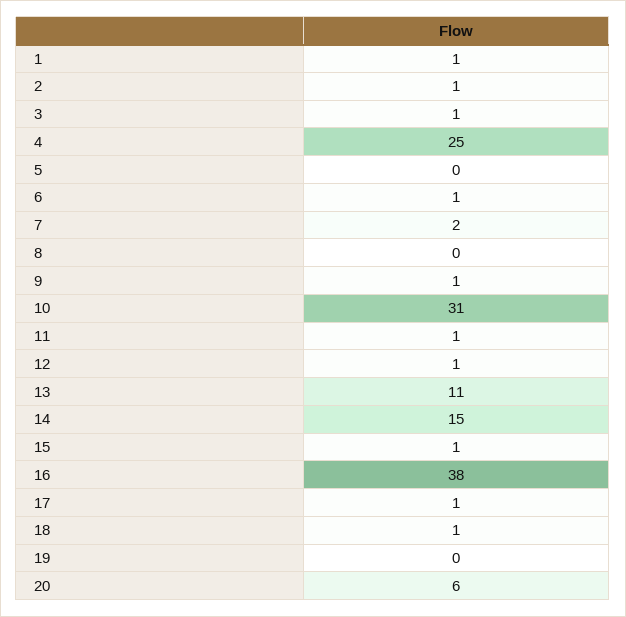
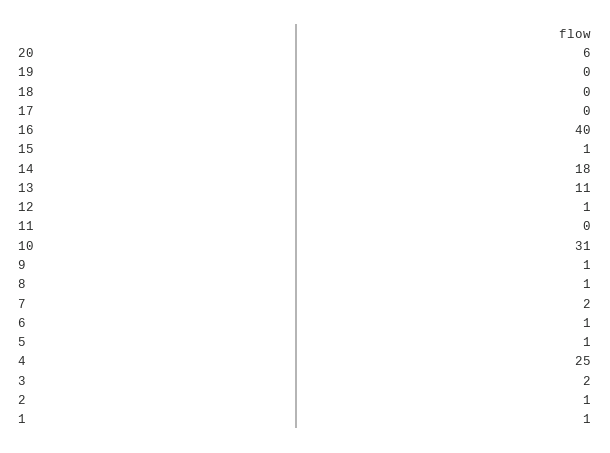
3: 1 -> 2
5: 0 -> 1
8: 0 -> 1
11: 1 -> 0
14: 15 -> 18
16: 38 -> 40
17: 1 -> 0
18: 1 -> 0

